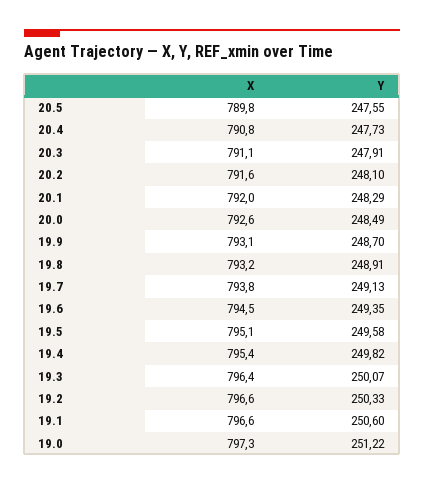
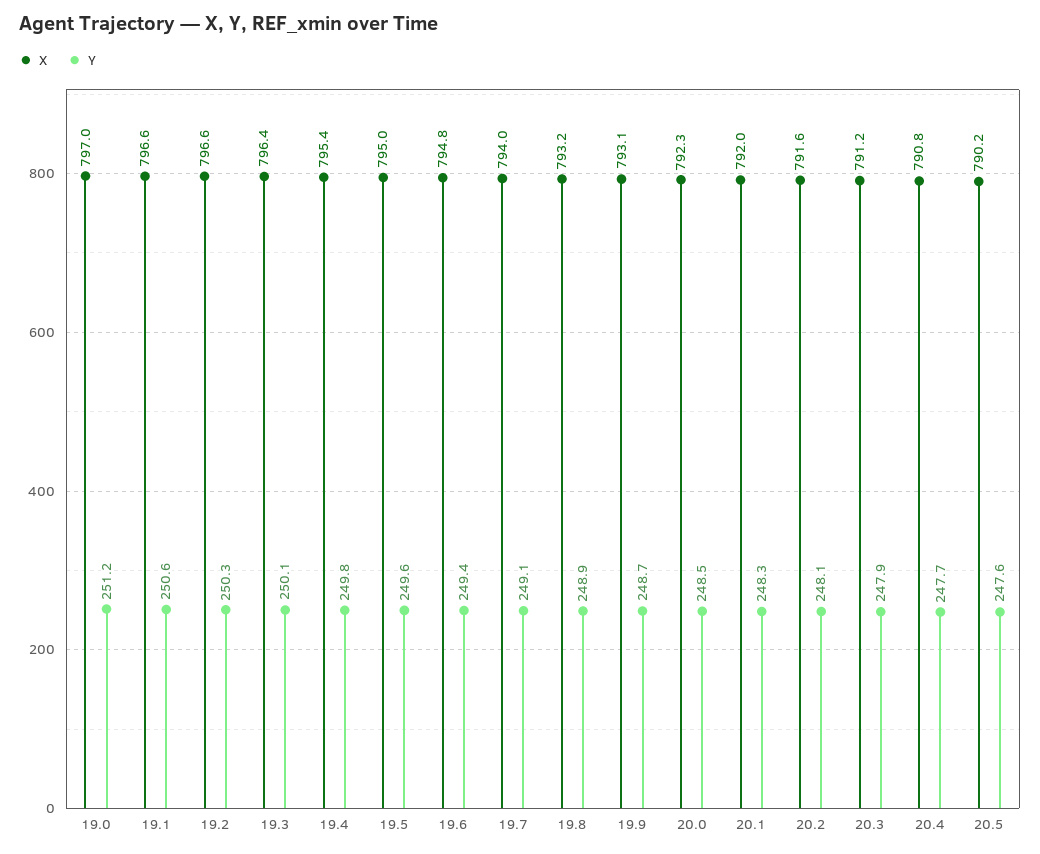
X, 20.5: 789.8 -> 790.2
X, 20.3: 791.1 -> 791.2
X, 20.0: 792.6 -> 792.3
X, 19.7: 793.8 -> 794
X, 19.6: 794.5 -> 794.8
X, 19.5: 795.1 -> 795
X, 19.0: 797.3 -> 797

